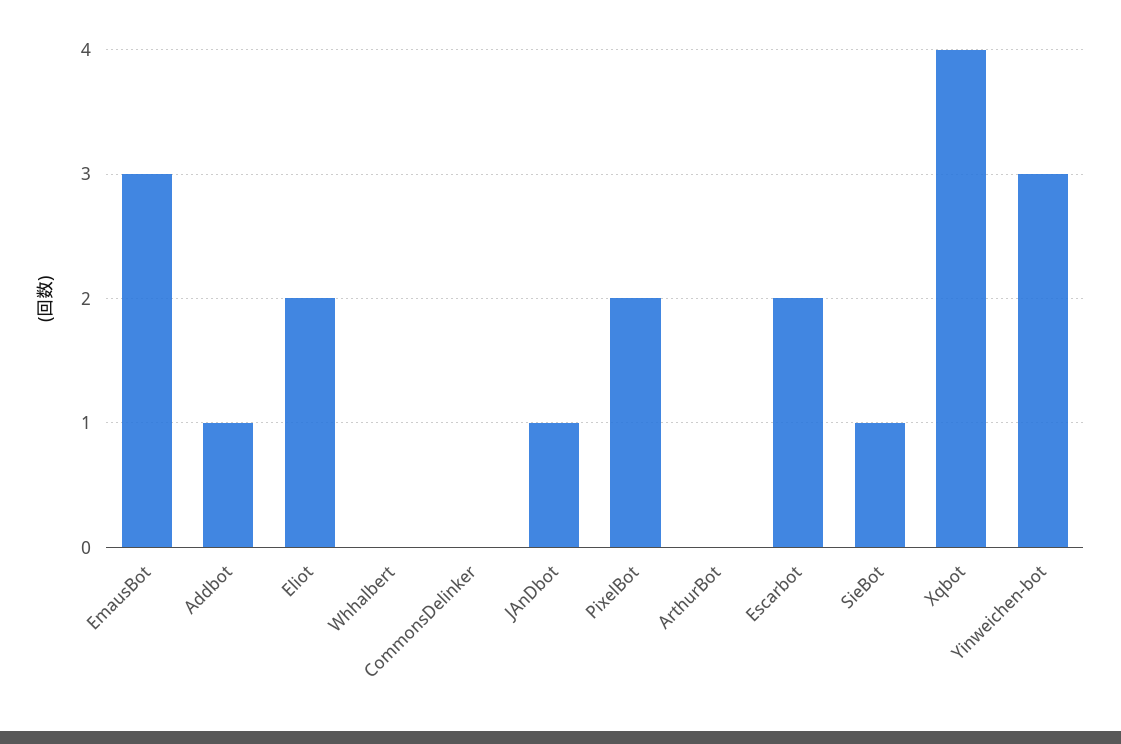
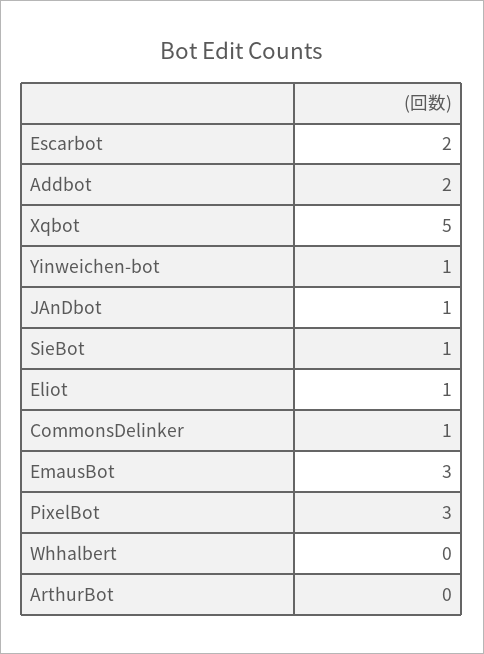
Addbot: 1 -> 2
Eliot: 2 -> 1
CommonsDelinker: 0 -> 1
PixelBot: 2 -> 3
Xqbot: 4 -> 5
Yinweichen-bot: 3 -> 1

